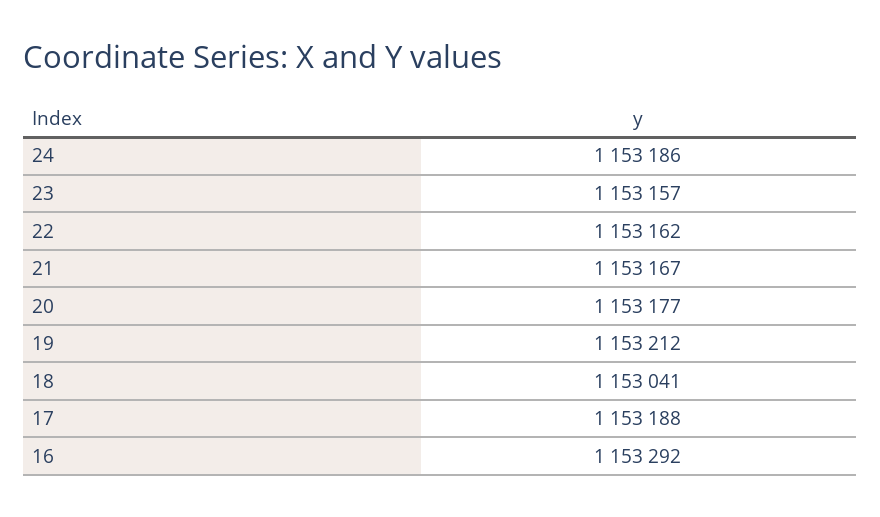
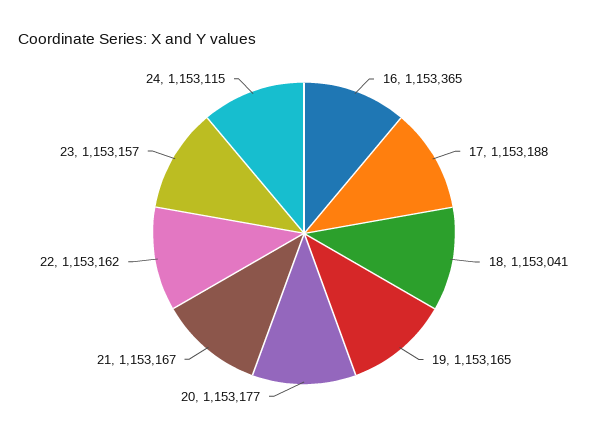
24: 1153186 -> 1153115
19: 1153212 -> 1153165
16: 1153292 -> 1153365

